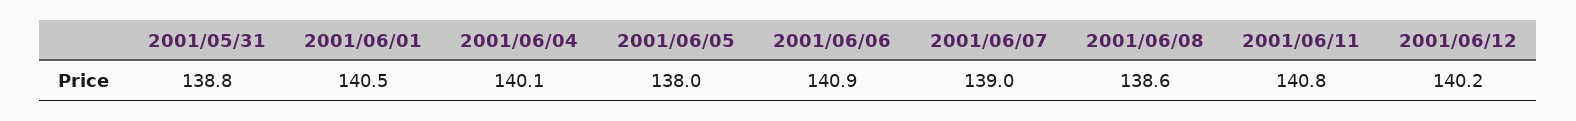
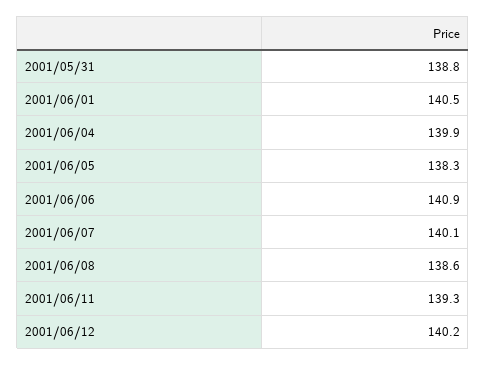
2001/06/04: 140.1 -> 139.9
2001/06/05: 138 -> 138.3
2001/06/07: 139 -> 140.1
2001/06/11: 140.8 -> 139.3

